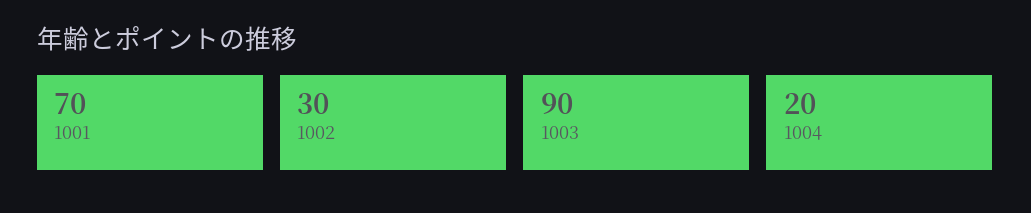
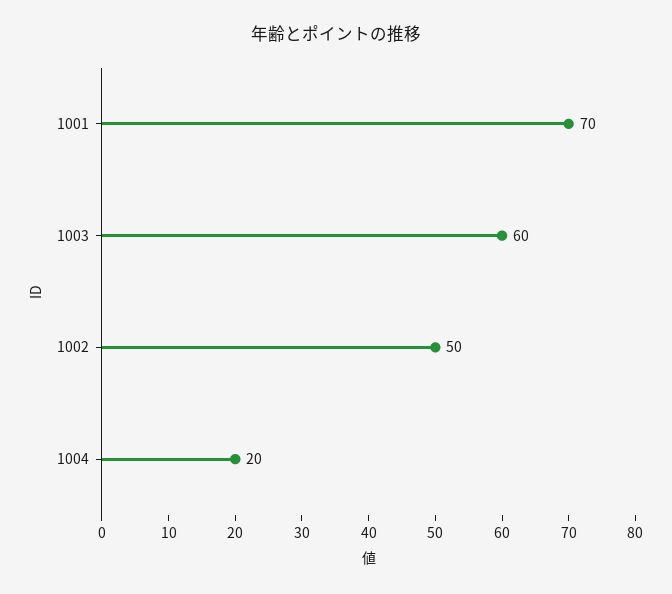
1002: 30 -> 50
1003: 90 -> 60

